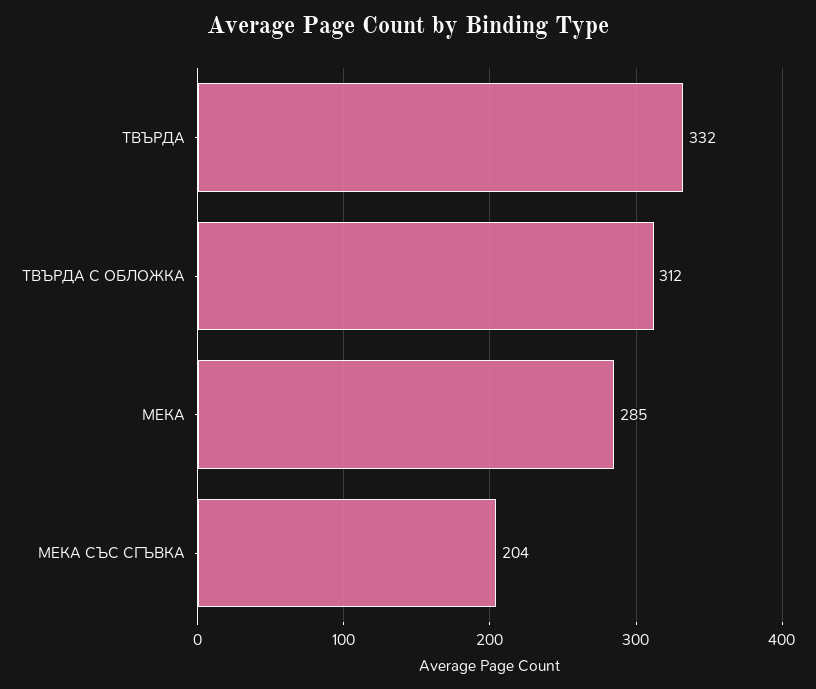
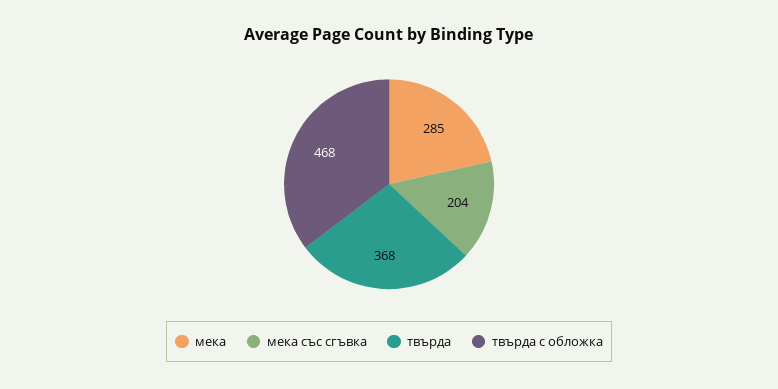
ТВЪРДА: 332 -> 368
ТВЪРДА С ОБЛОЖКА: 312 -> 468

